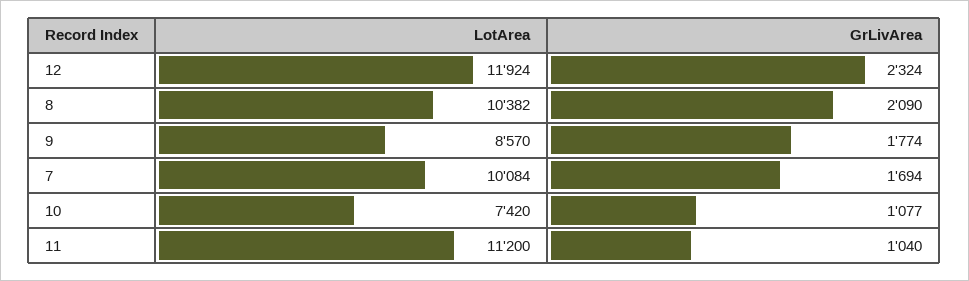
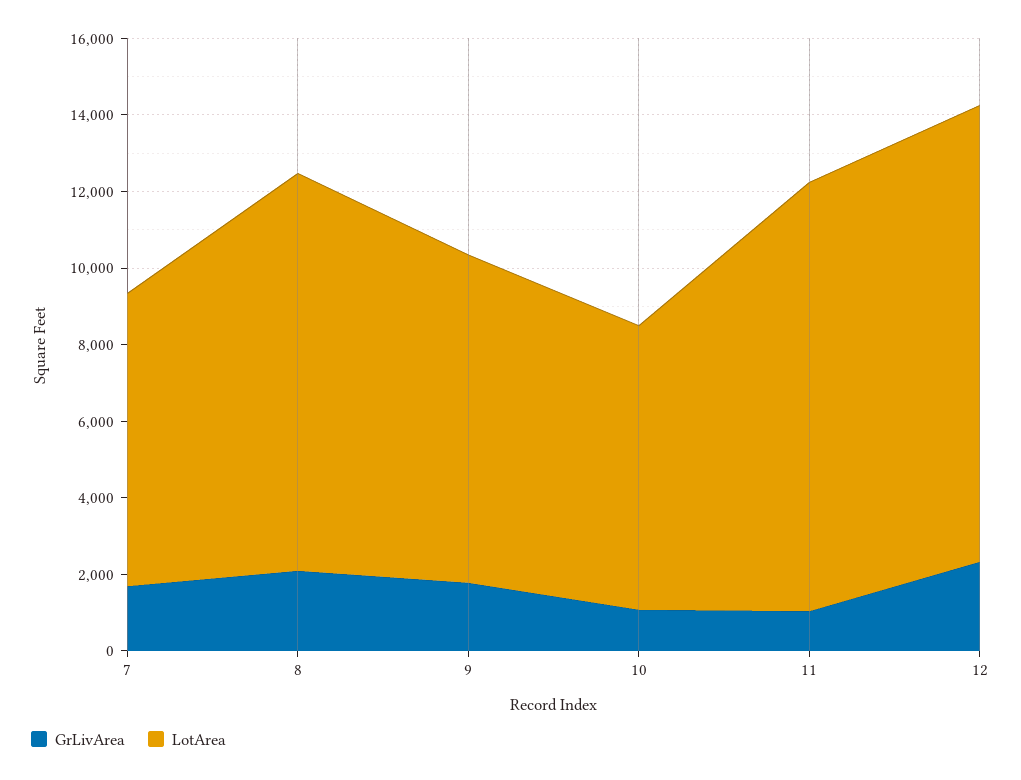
LotArea, 7: 10084 -> 7500

